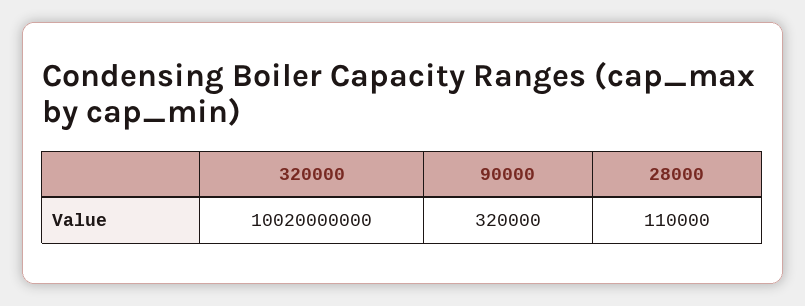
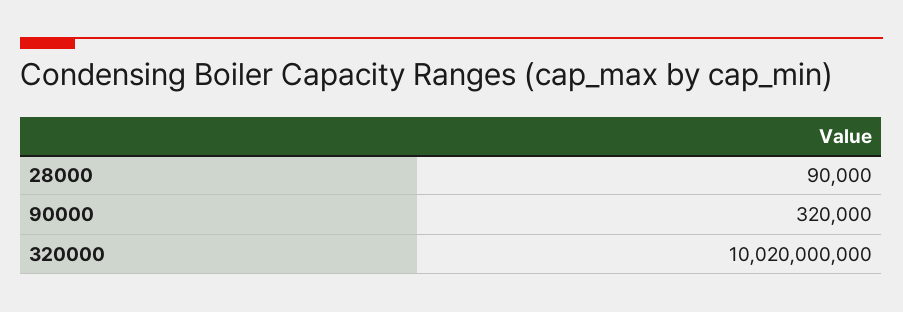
28000: 110000 -> 90000

